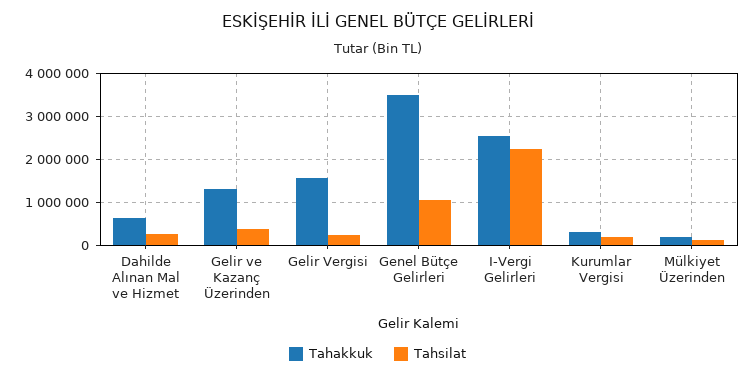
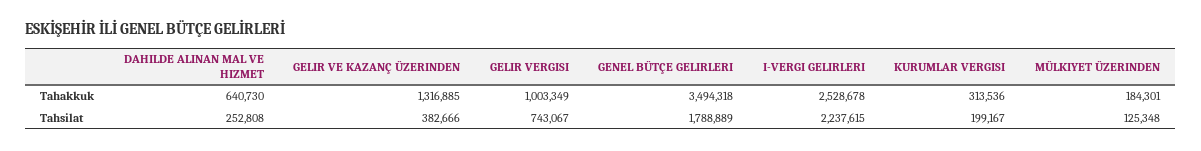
Tahakkuk, Gelir Vergisi: 1600000 -> 1003349
Tahsilat, Gelir Vergisi: 200000 -> 743067
Tahsilat, Genel Bütçe Gelirleri: 1000000 -> 1788889

